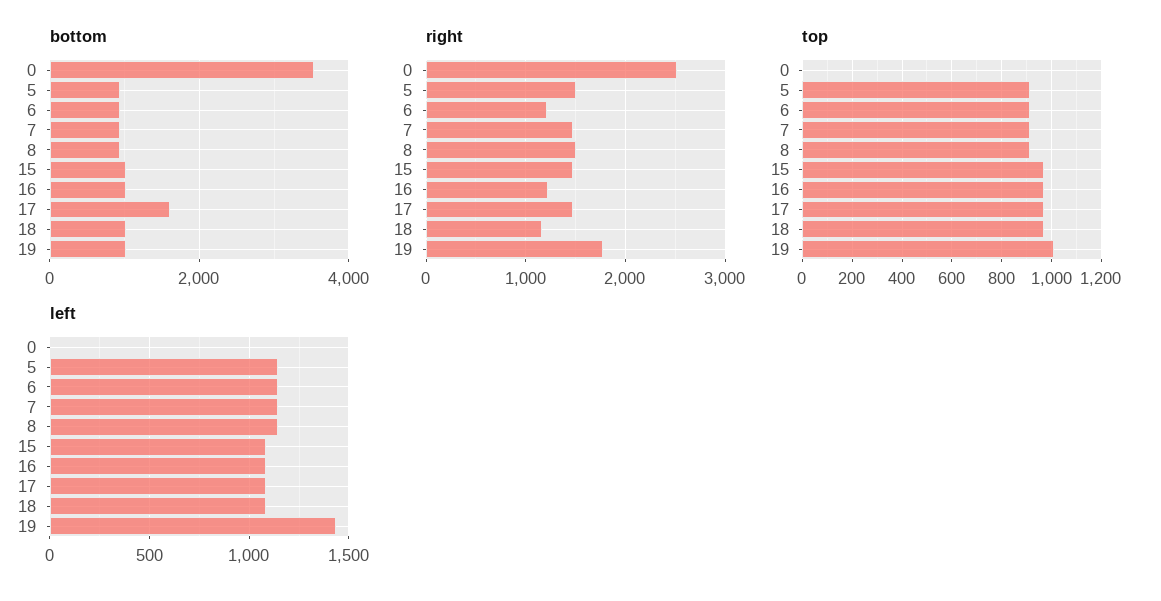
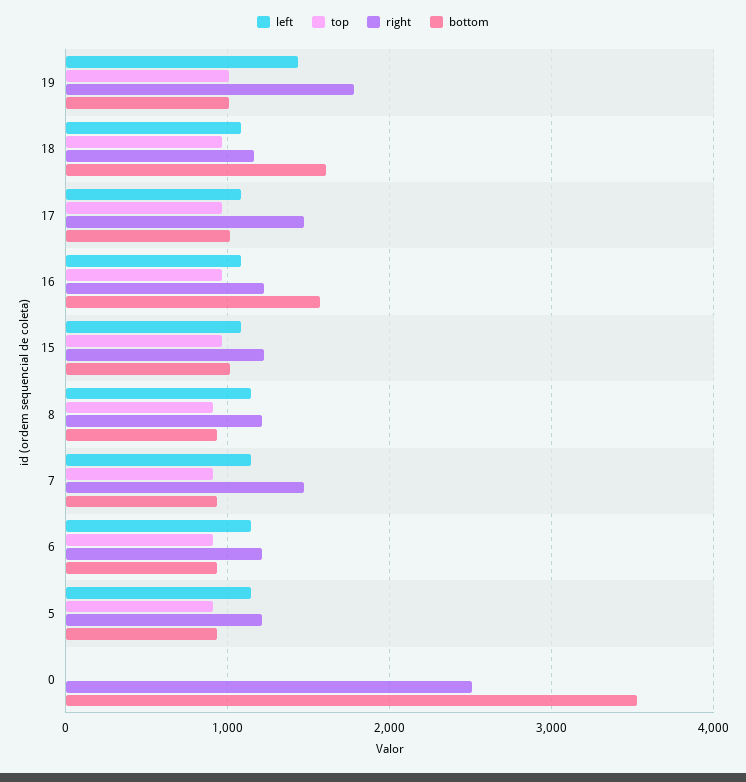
bottom, 16: 1000 -> 1600
bottom, 17: 1600 -> 1000
bottom, 18: 1000 -> 1600
right, 5: 1500 -> 1200
right, 8: 1500 -> 1200
right, 15: 1500 -> 1200

